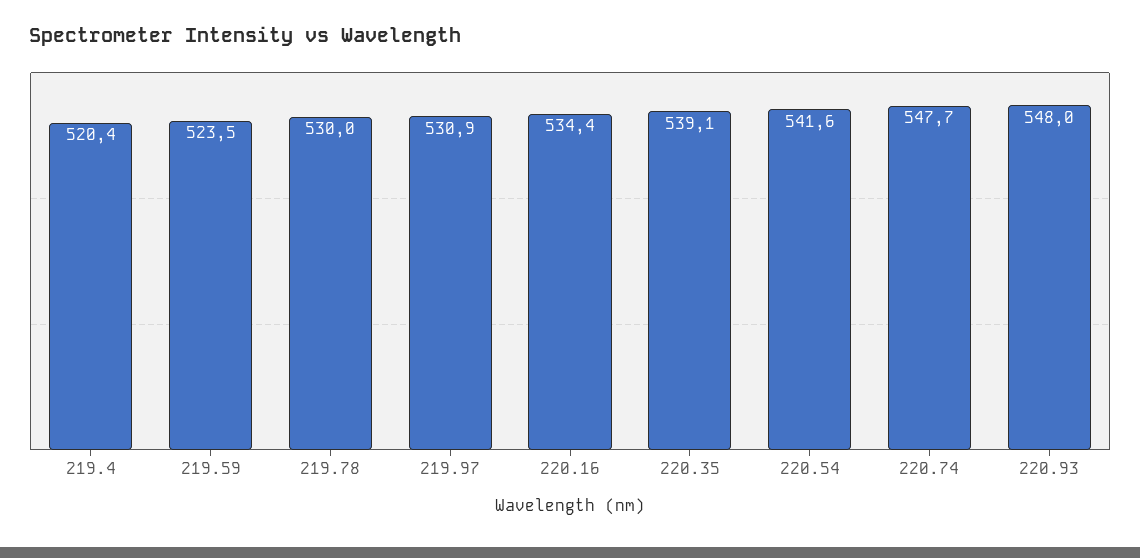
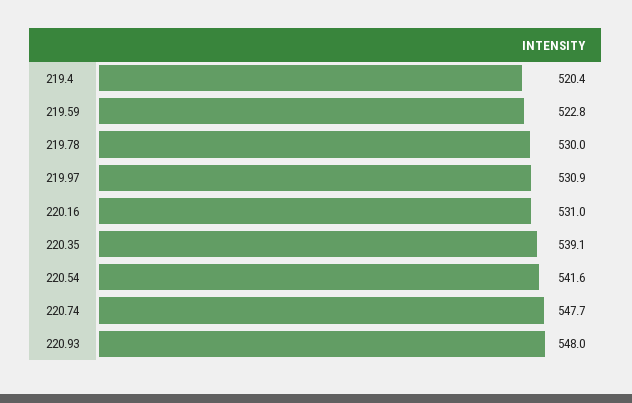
219.59: 523.5 -> 522.8
220.16: 534.4 -> 531

